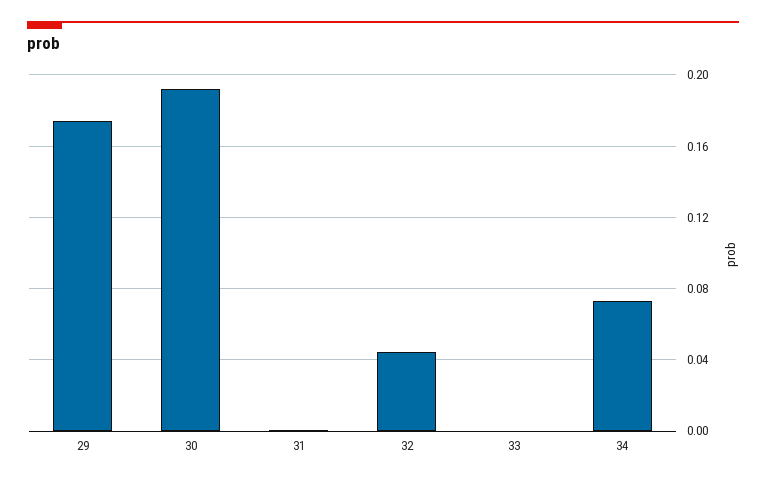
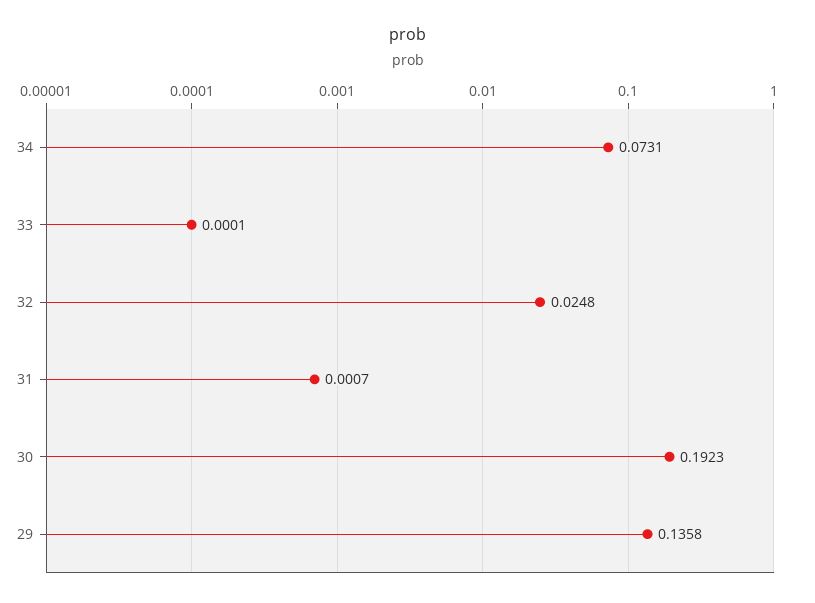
29: 0.175 -> 0.1358
32: 0.045 -> 0.0248

